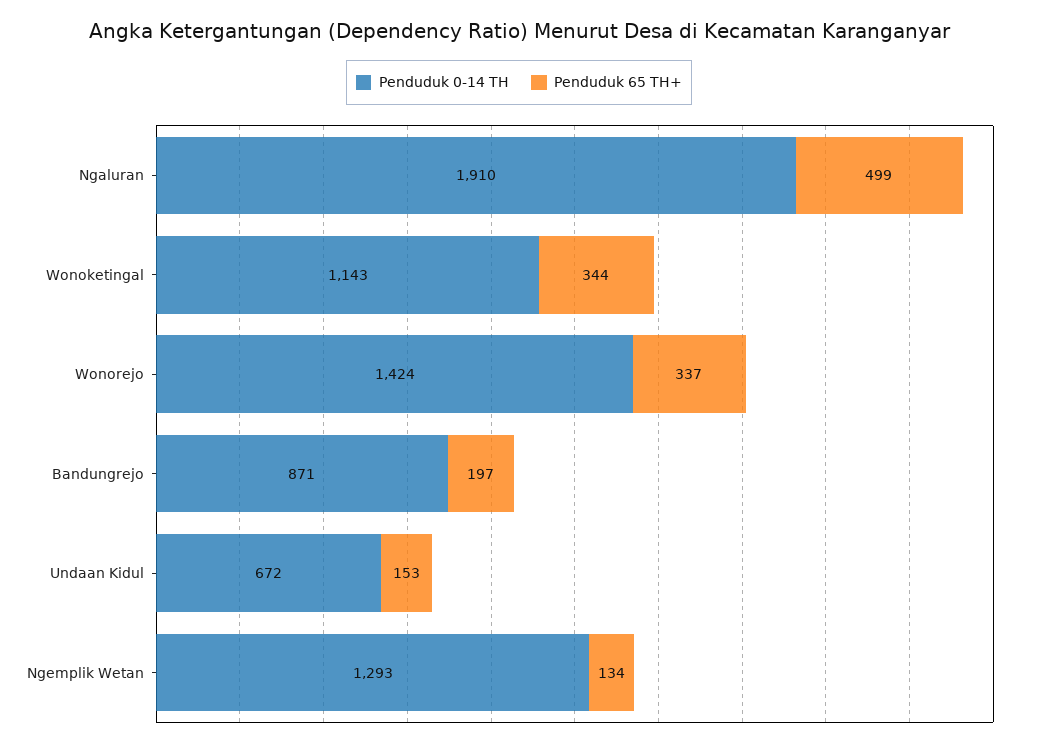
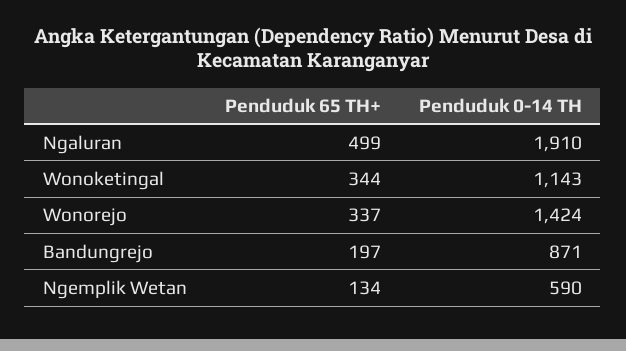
Penduduk 0-14 TH, Undaan Kidul: 672 -> none
Penduduk 65 TH+, Undaan Kidul: 153 -> none
Penduduk 0-14 TH, Ngemplik Wetan: 1293 -> 590

